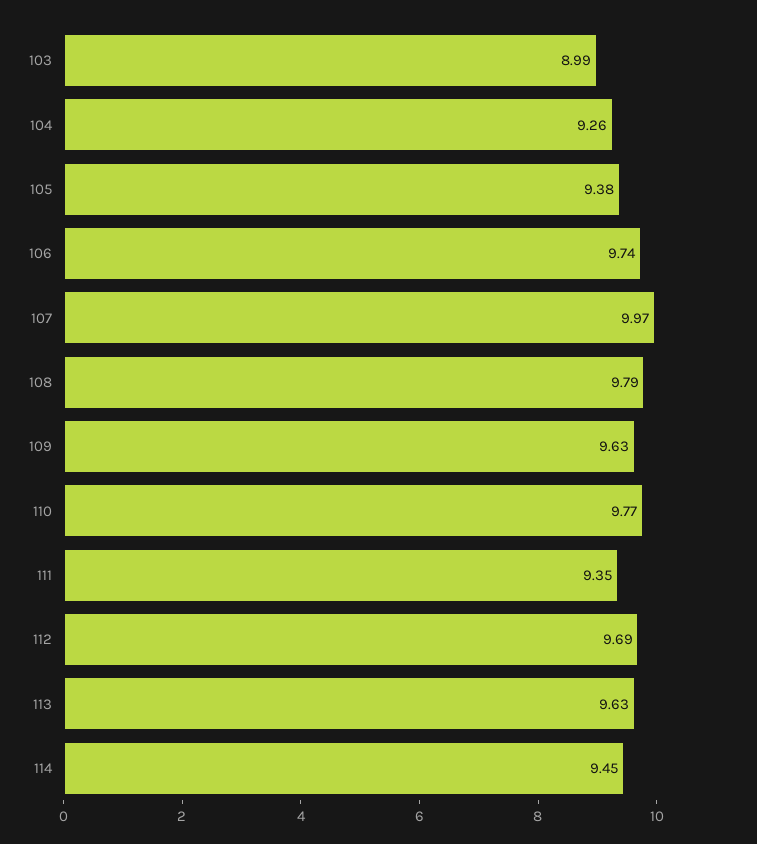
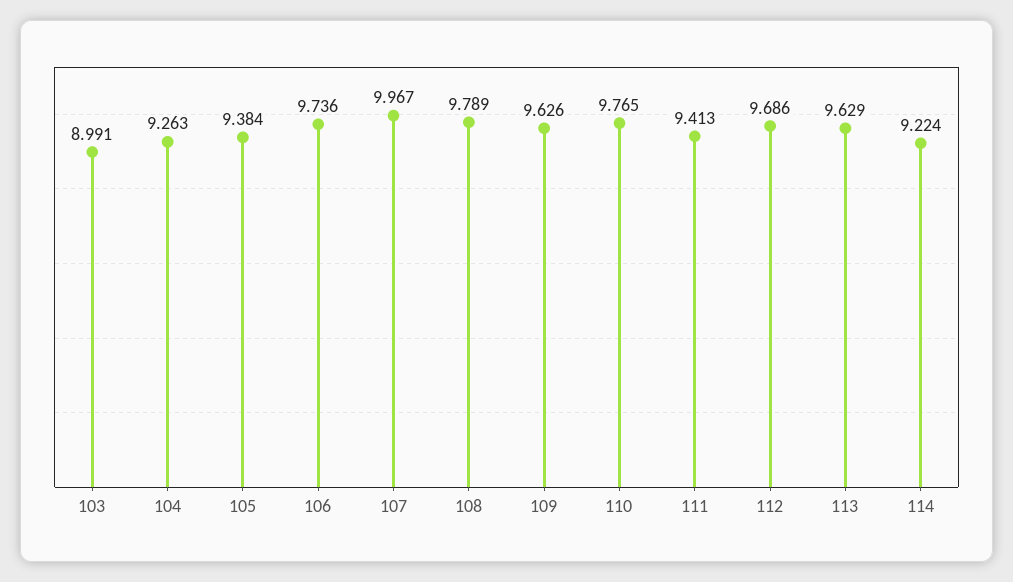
111: 9.35 -> 9.413
114: 9.45 -> 9.224

